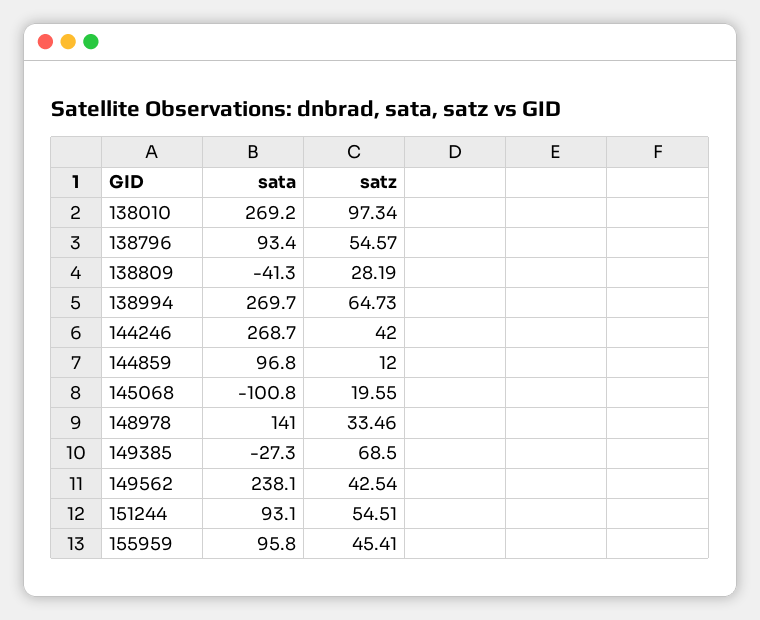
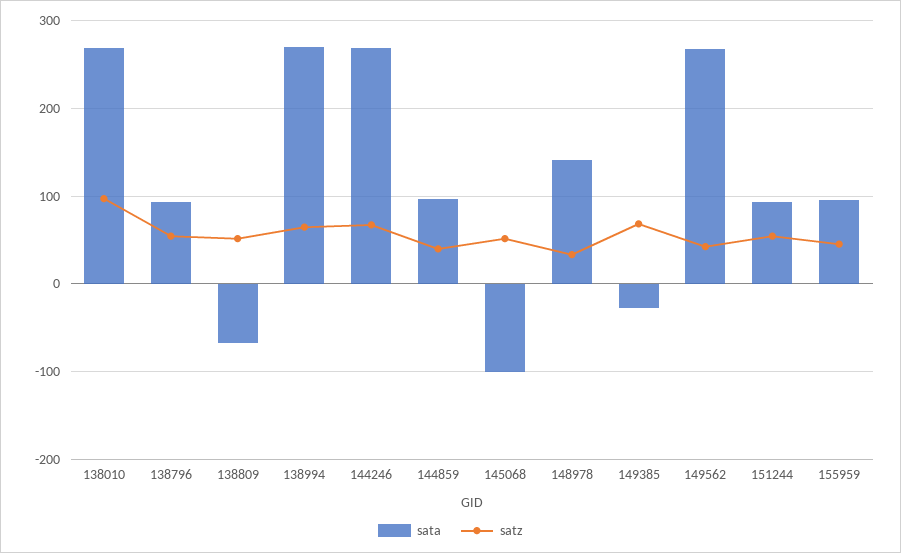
sata, 138809: -41.3 -> -70
satz, 138809: 28.19 -> 50
satz, 144246: 42 -> 70
satz, 144859: 12 -> 40
satz, 145068: 19.55 -> 50
sata, 149562: 238.1 -> 270

